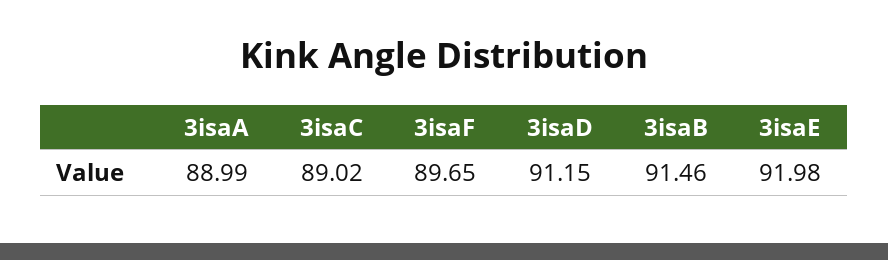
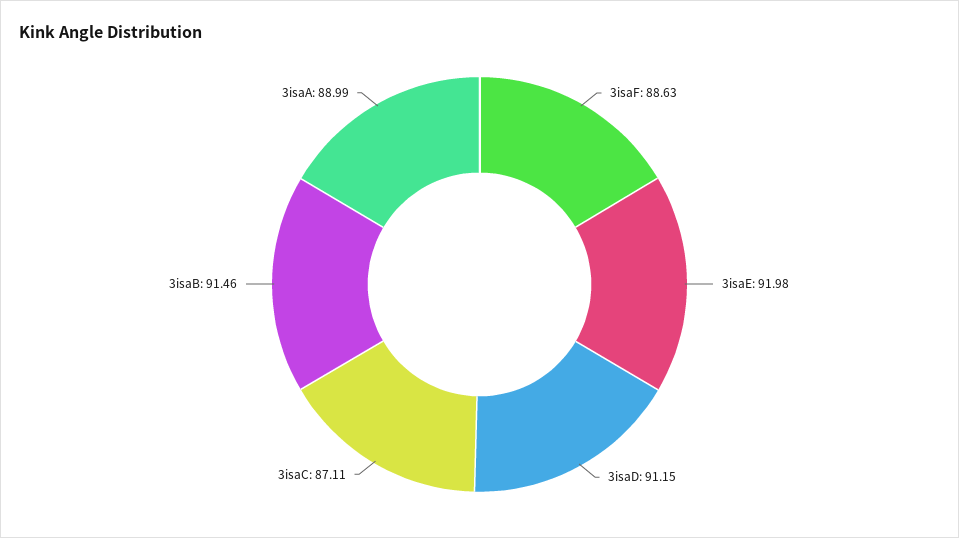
3isaC: 89.02 -> 87.11
3isaF: 89.65 -> 88.63

